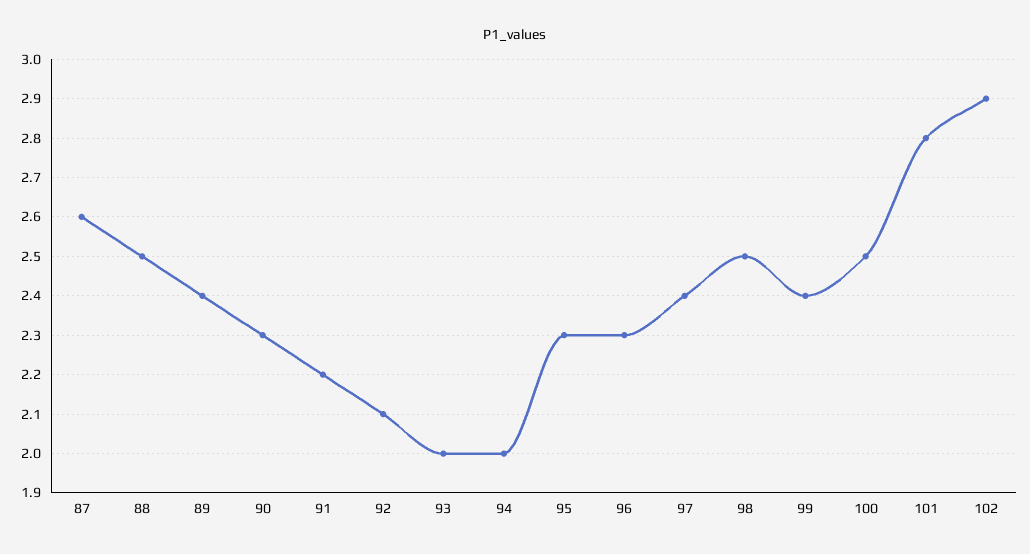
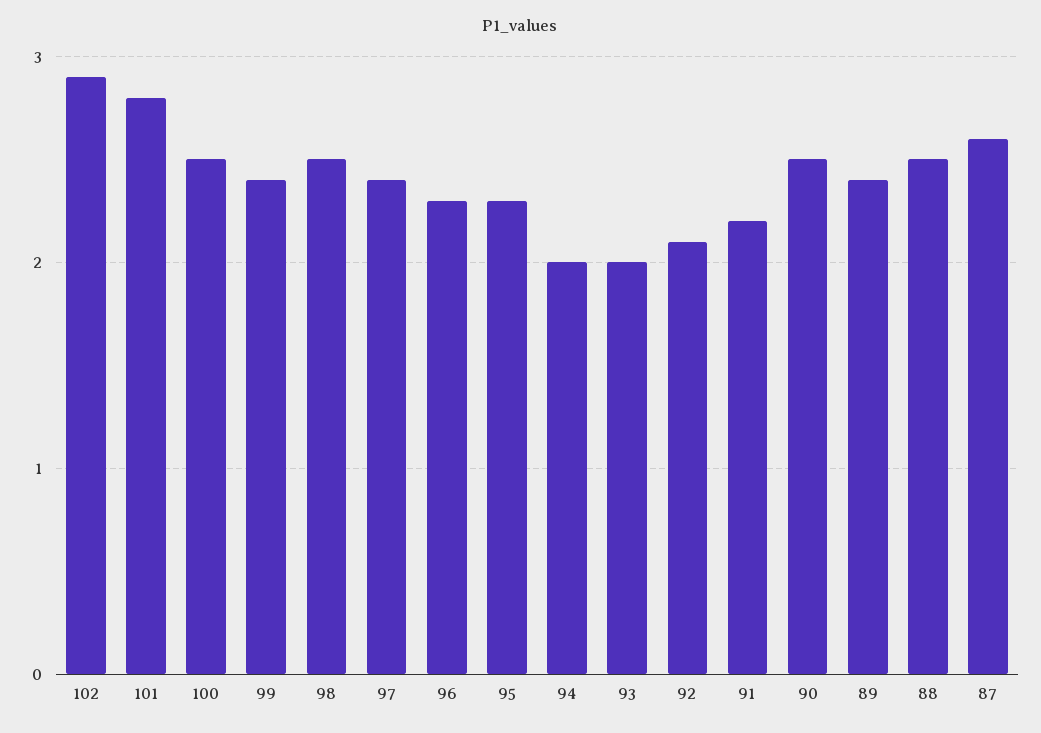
90: 2.3 -> 2.5

